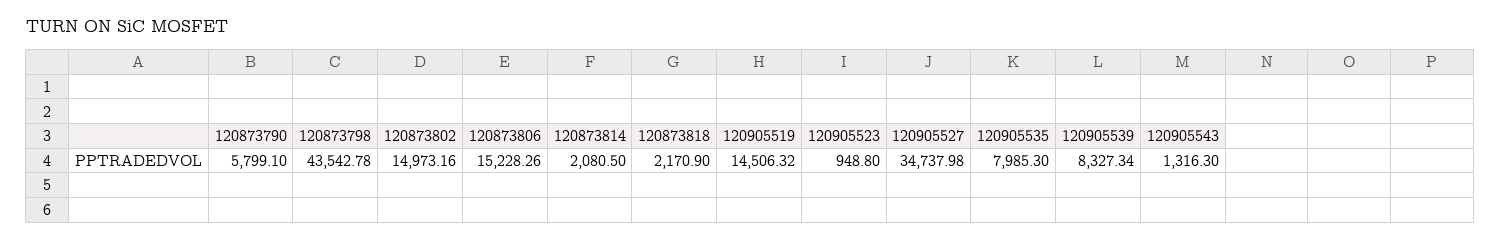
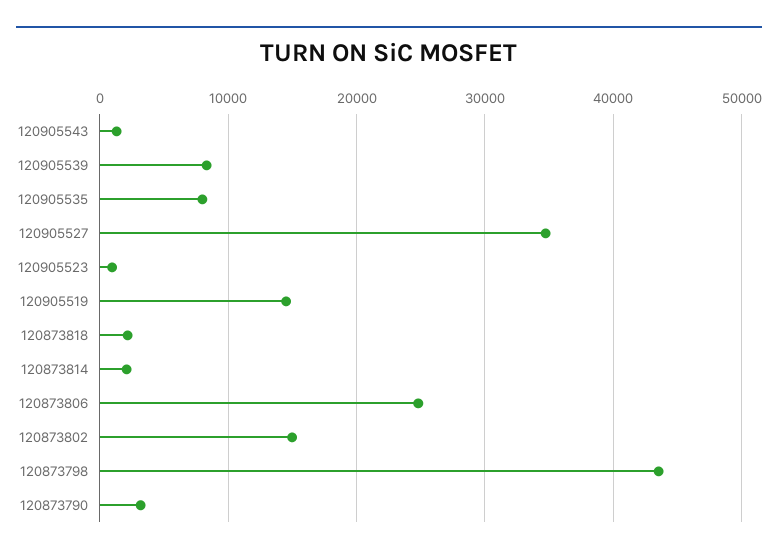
120873790: 5799.1 -> 3000
120873806: 15228.26 -> 25000

